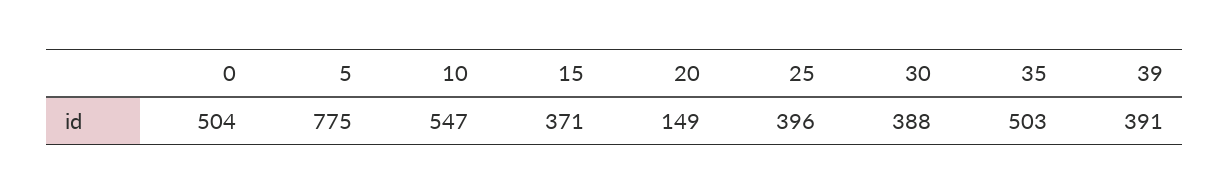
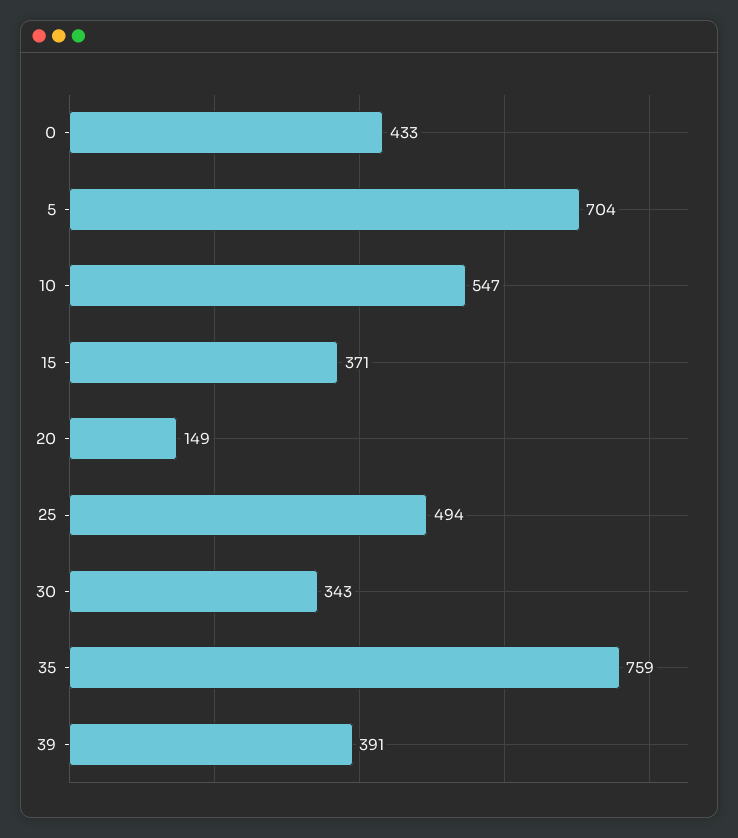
0: 504 -> 433
5: 775 -> 704
25: 396 -> 494
30: 388 -> 343
35: 503 -> 759

